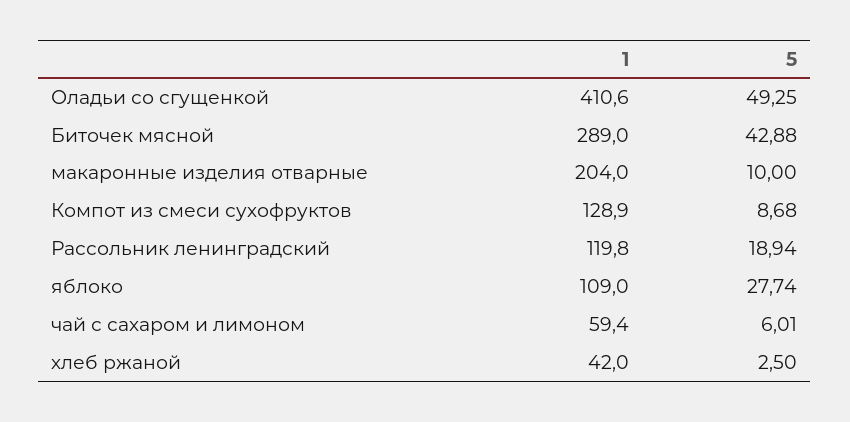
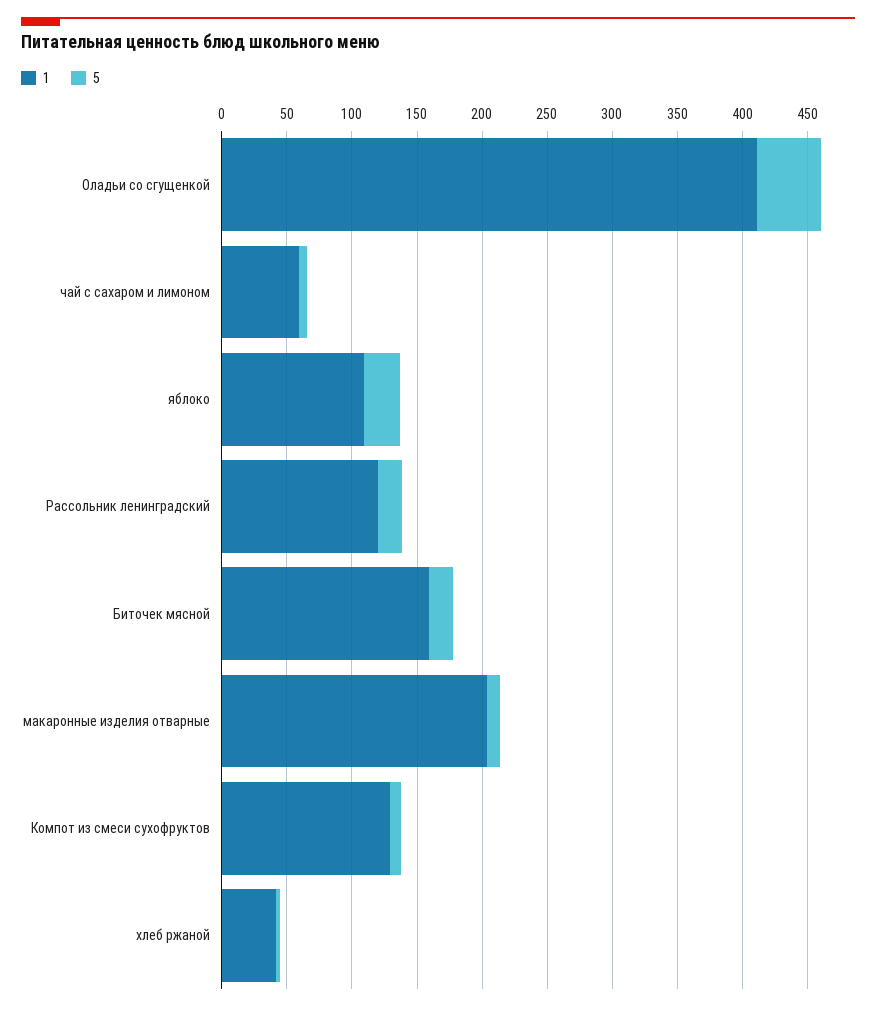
1, Биточек мясной: 289 -> 160
5, Биточек мясной: 42.88 -> 20

